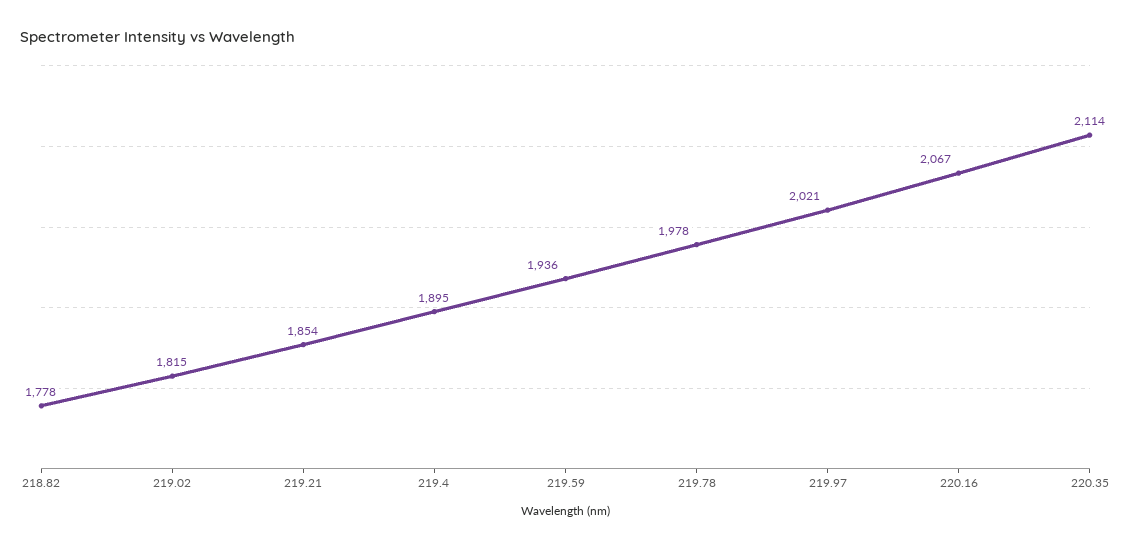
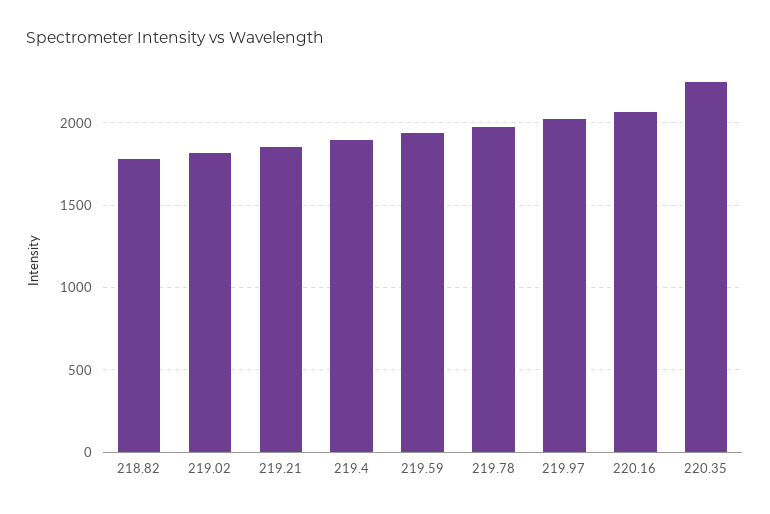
220.35: 2114 -> 2250

